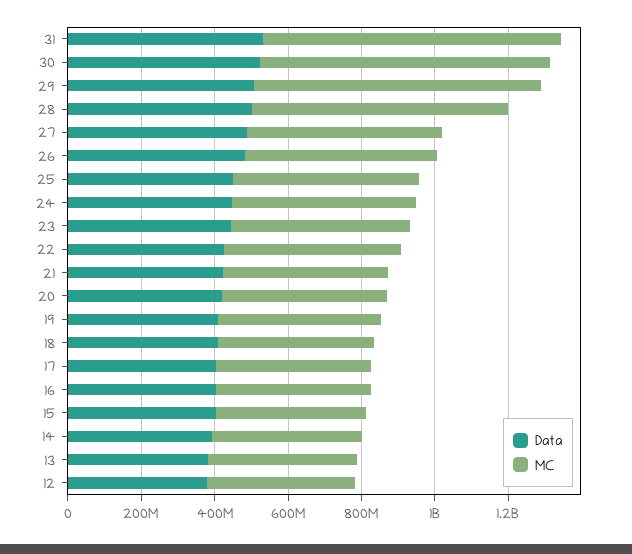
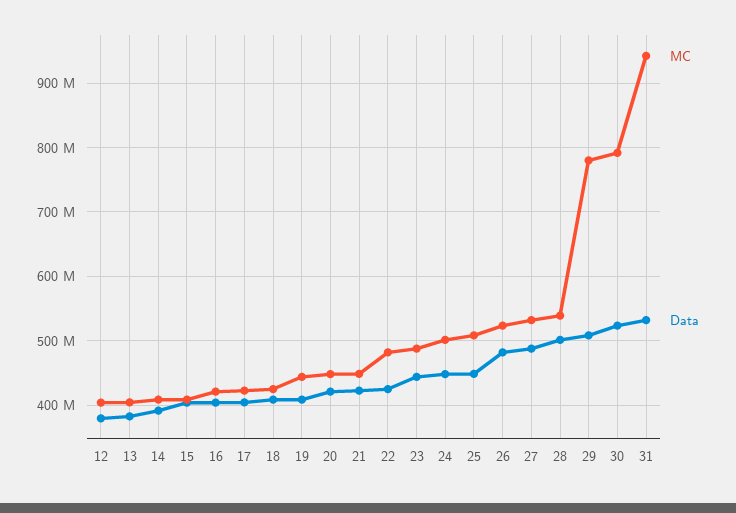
MC, 31: 800000000 -> 940000000
MC, 28: 700000000 -> 540000000

